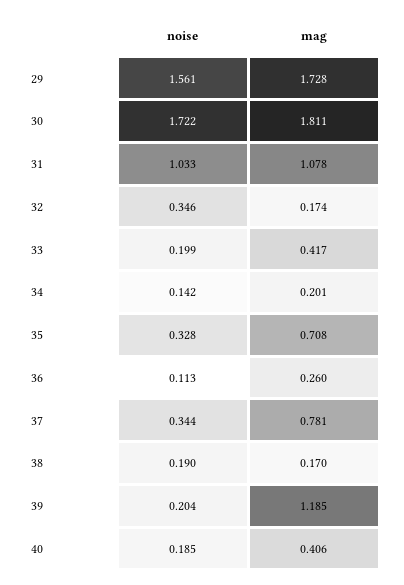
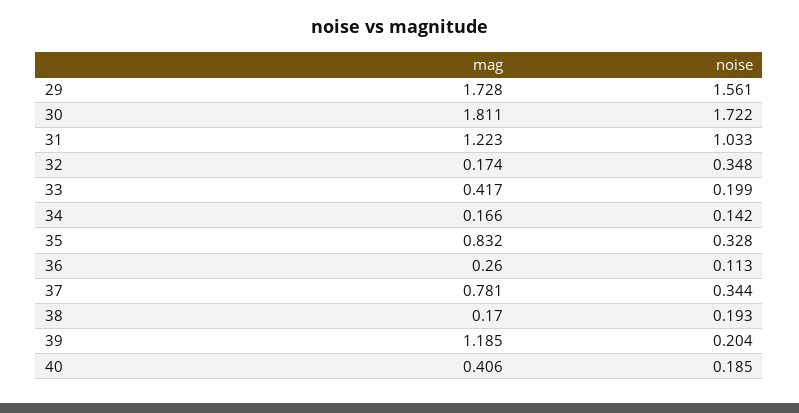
mag, 31: 1.078 -> 1.223
noise, 32: 0.346 -> 0.348
mag, 34: 0.201 -> 0.166
mag, 35: 0.708 -> 0.832
noise, 38: 0.19 -> 0.193

